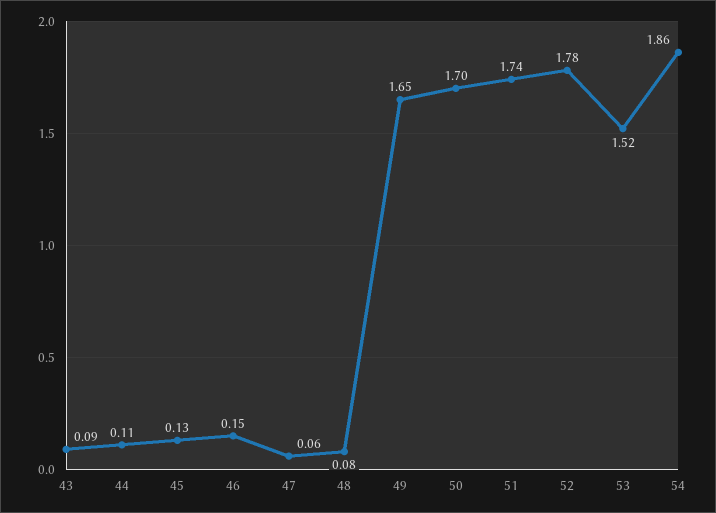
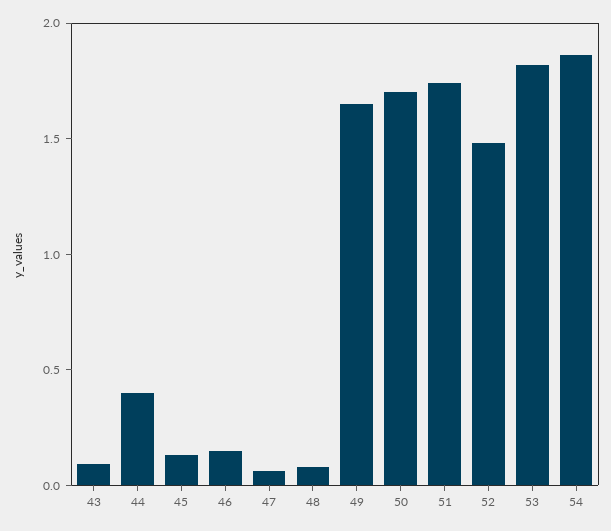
44: 0.11 -> 0.4
52: 1.78 -> 1.5
53: 1.52 -> 1.8

